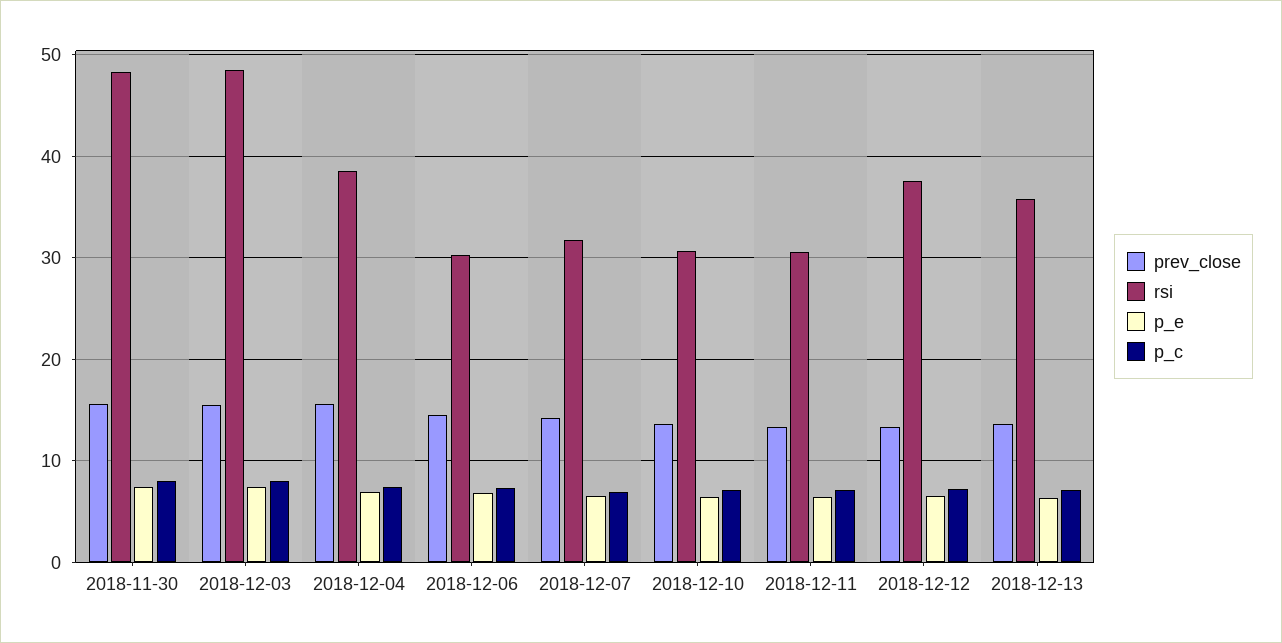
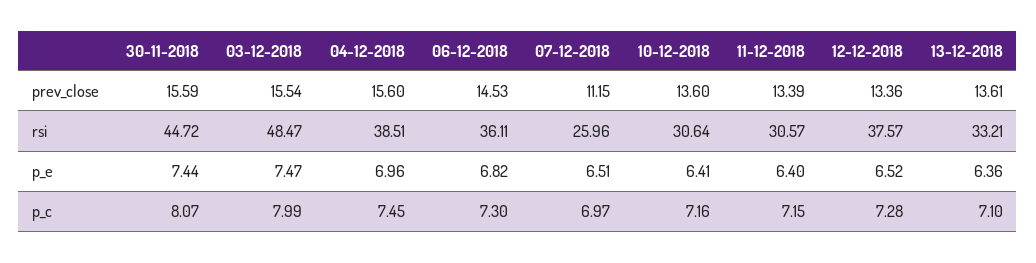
rsi, 2018-11-30: 48 -> 44.72
rsi, 2018-12-06: 30 -> 36.11
prev_close, 2018-12-07: 14 -> 11.15
rsi, 2018-12-07: 32 -> 25.96
rsi, 2018-12-13: 36 -> 33.21

